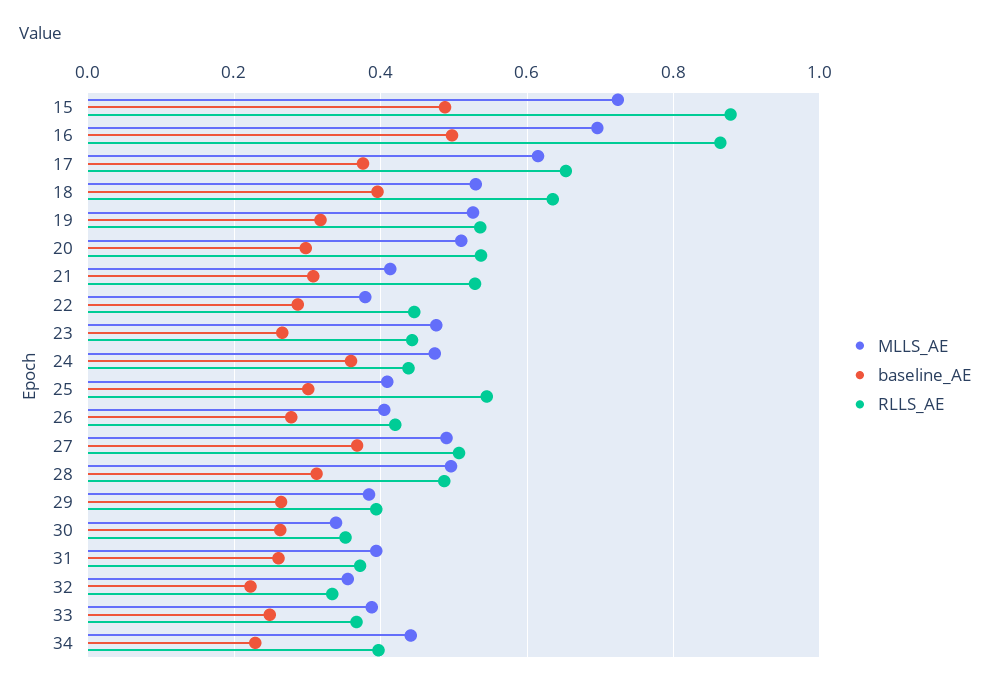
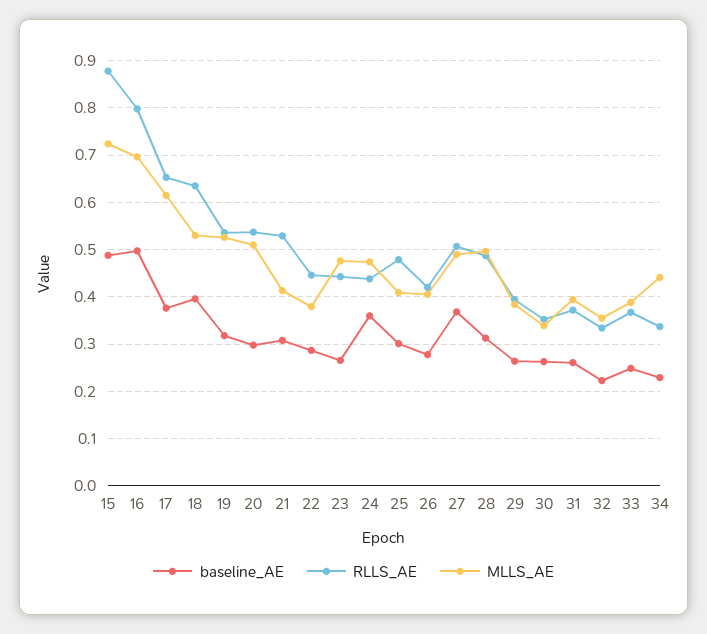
RLLS_AE, 16: 0.86 -> 0.8
RLLS_AE, 25: 0.54 -> 0.48
RLLS_AE, 34: 0.4 -> 0.34

